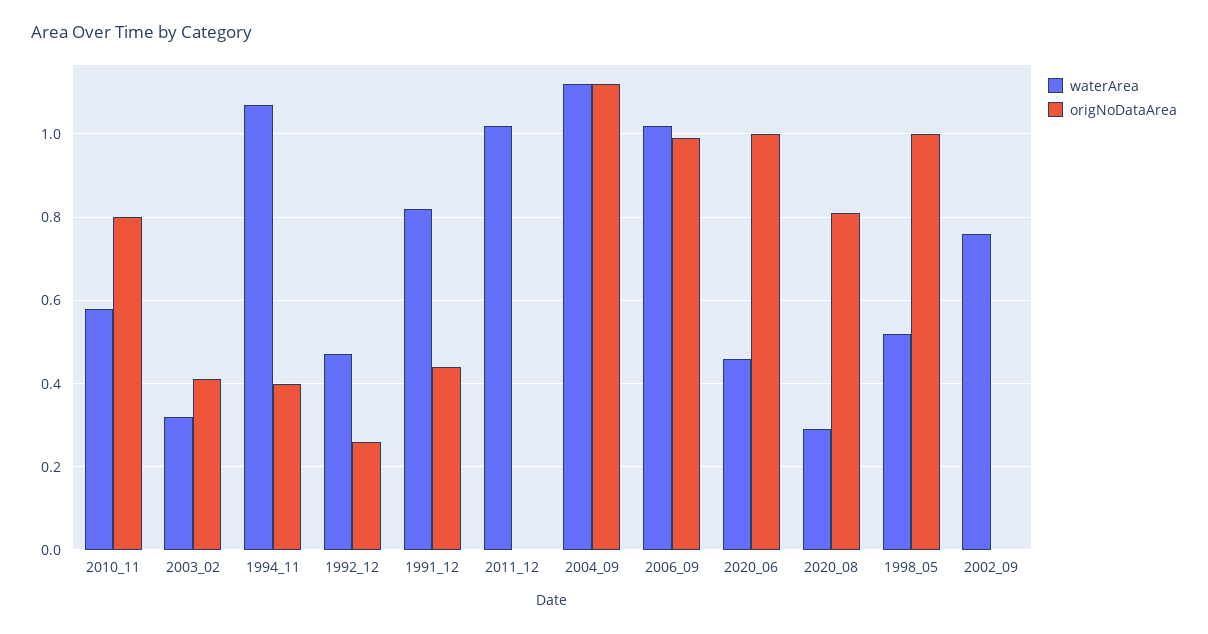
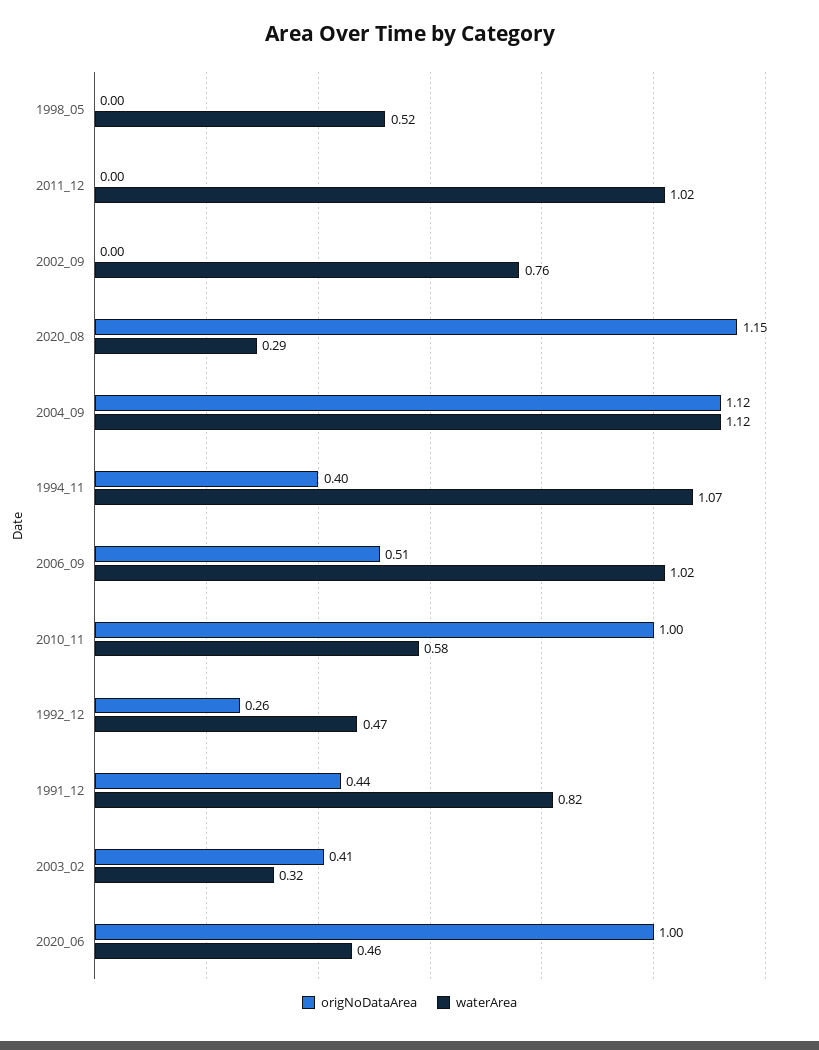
origNoDataArea, 2010_11: 0.8 -> 1
origNoDataArea, 2006_09: 1 -> 0.51
origNoDataArea, 2020_08: 0.8 -> 1.15
origNoDataArea, 1998_05: 1 -> 0

